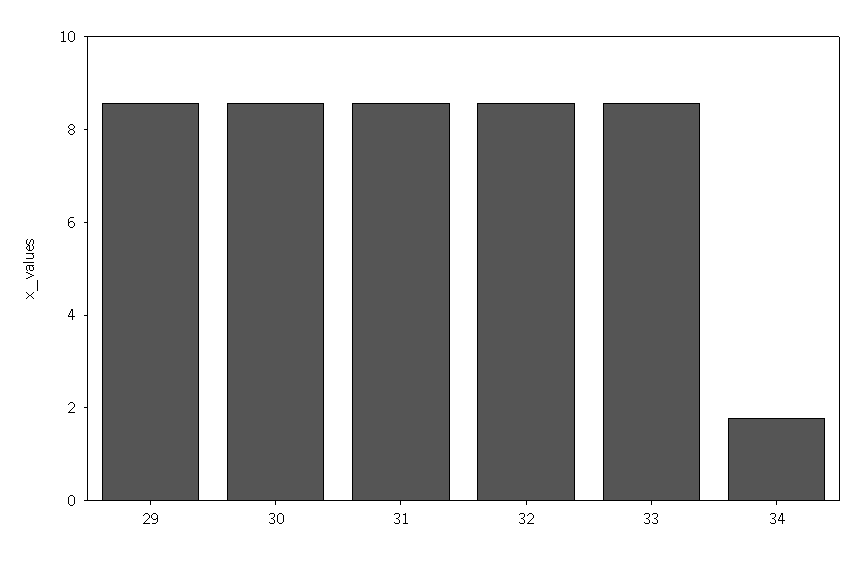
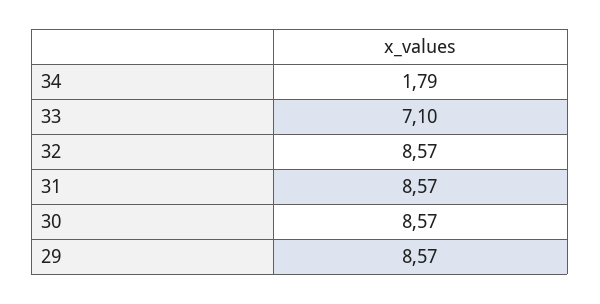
33: 8.5 -> 7.1

